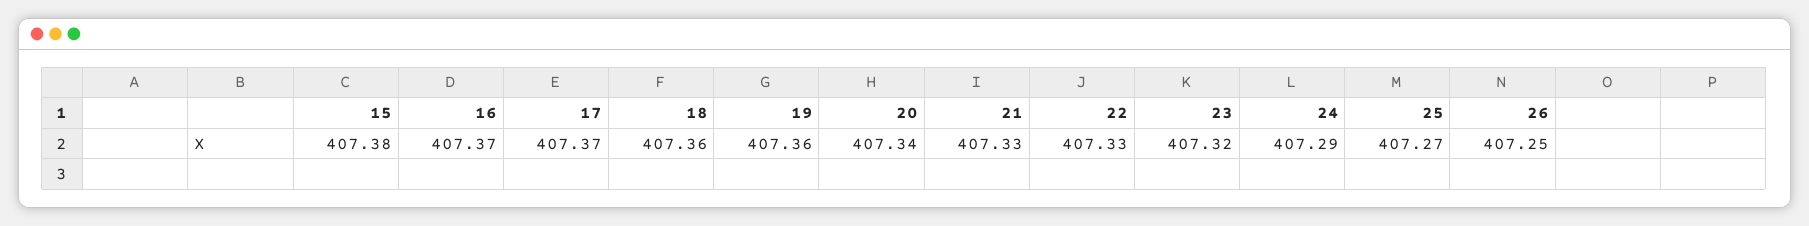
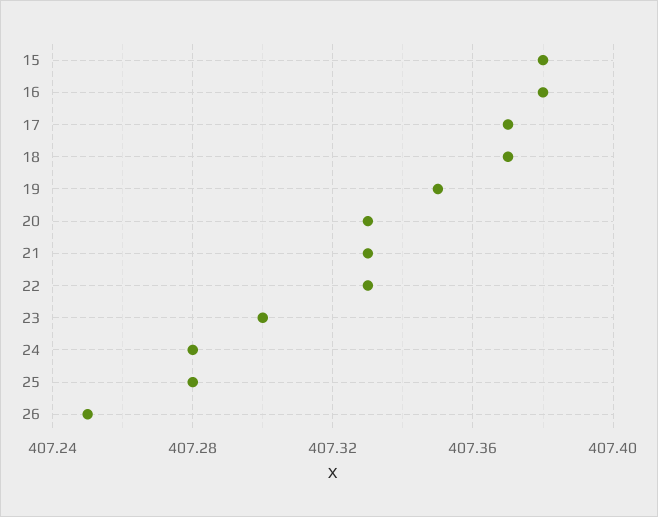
16: 407.37 -> 407.38
18: 407.36 -> 407.37
19: 407.36 -> 407.35
20: 407.34 -> 407.33
23: 407.32 -> 407.3
24: 407.29 -> 407.28
25: 407.27 -> 407.28

